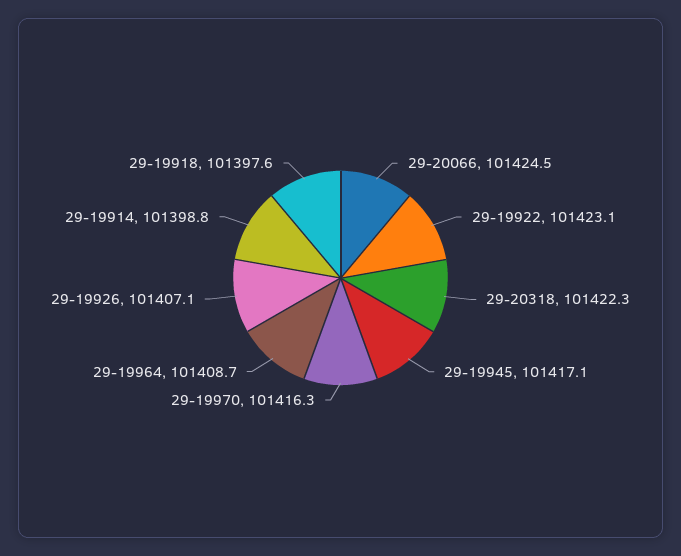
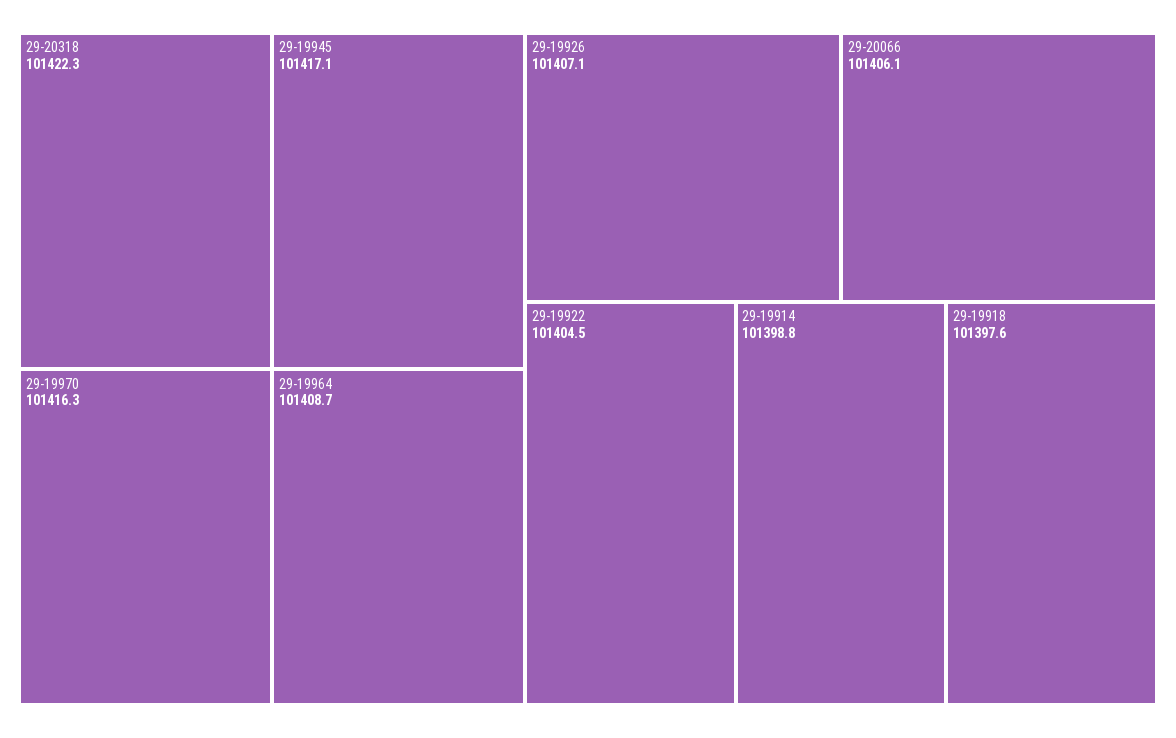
29-20066: 101424.5 -> 101406.1
29-19922: 101423.1 -> 101404.5

